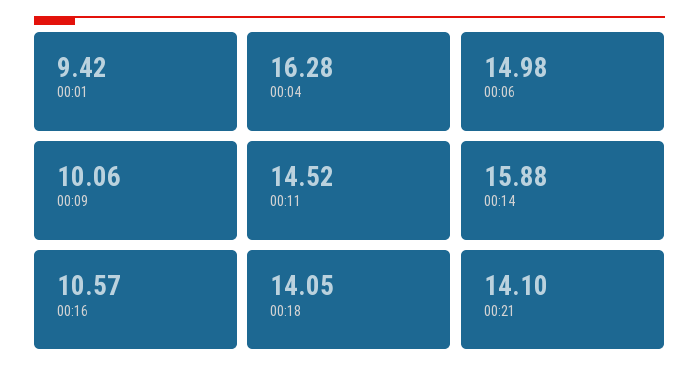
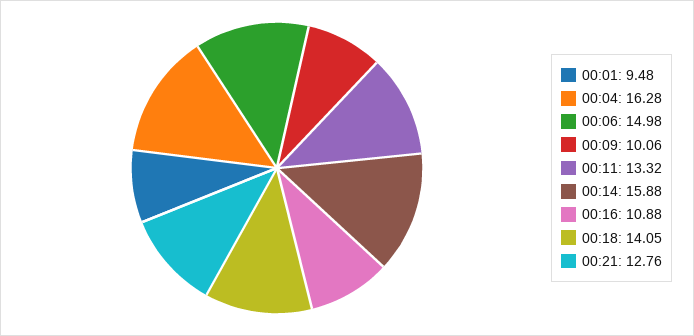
00:01: 9.42 -> 9.48
00:11: 14.52 -> 13.32
00:16: 10.57 -> 10.88
00:21: 14.1 -> 12.76

